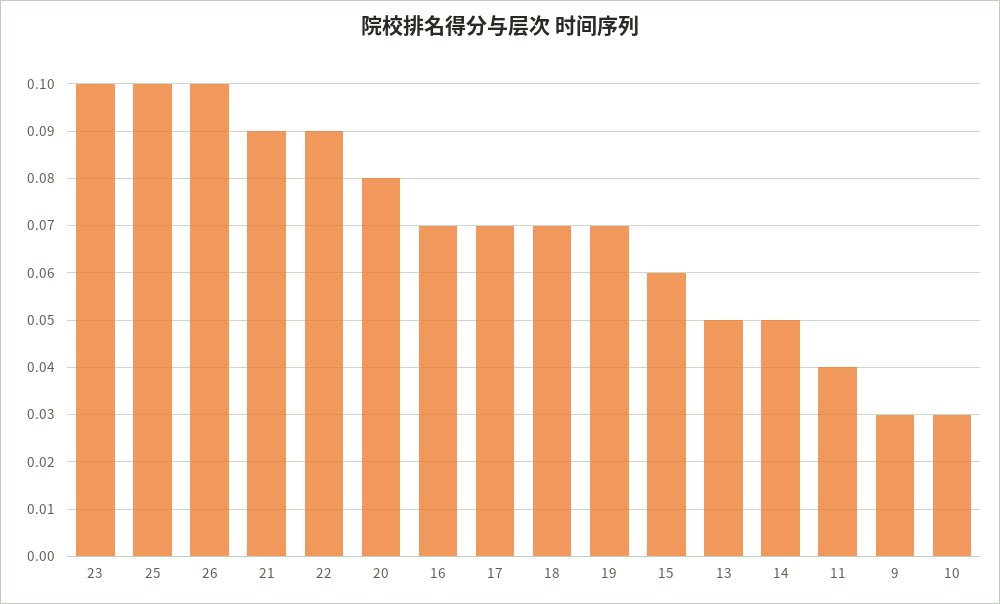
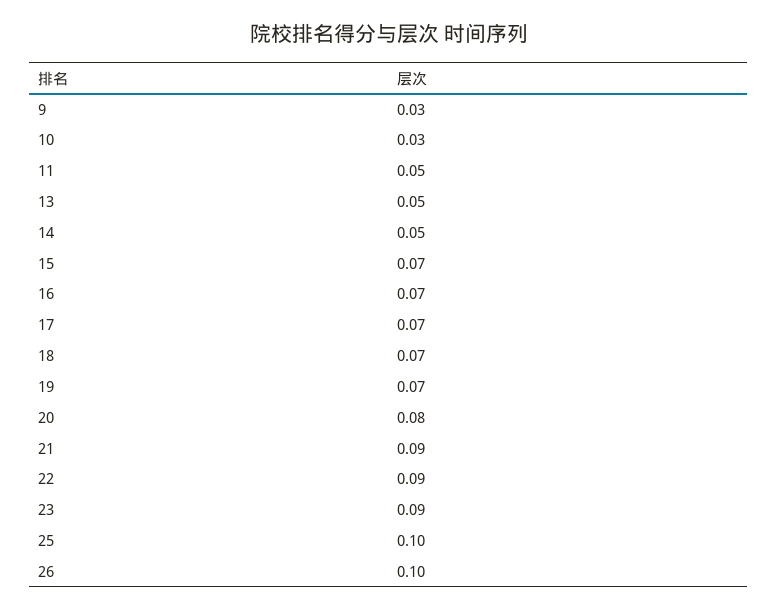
23: 0.1 -> 0.09
15: 0.06 -> 0.07
11: 0.04 -> 0.05

